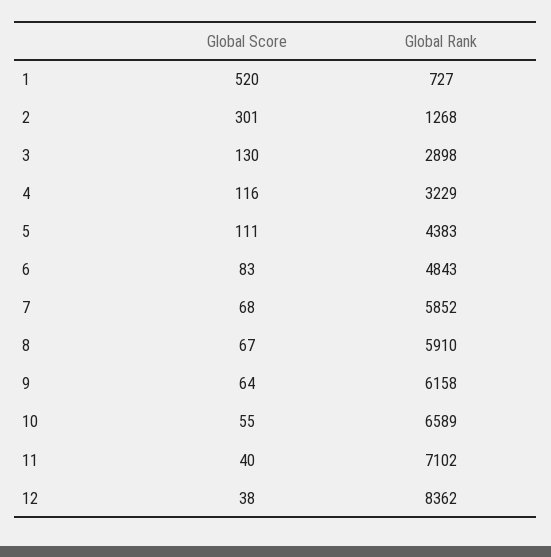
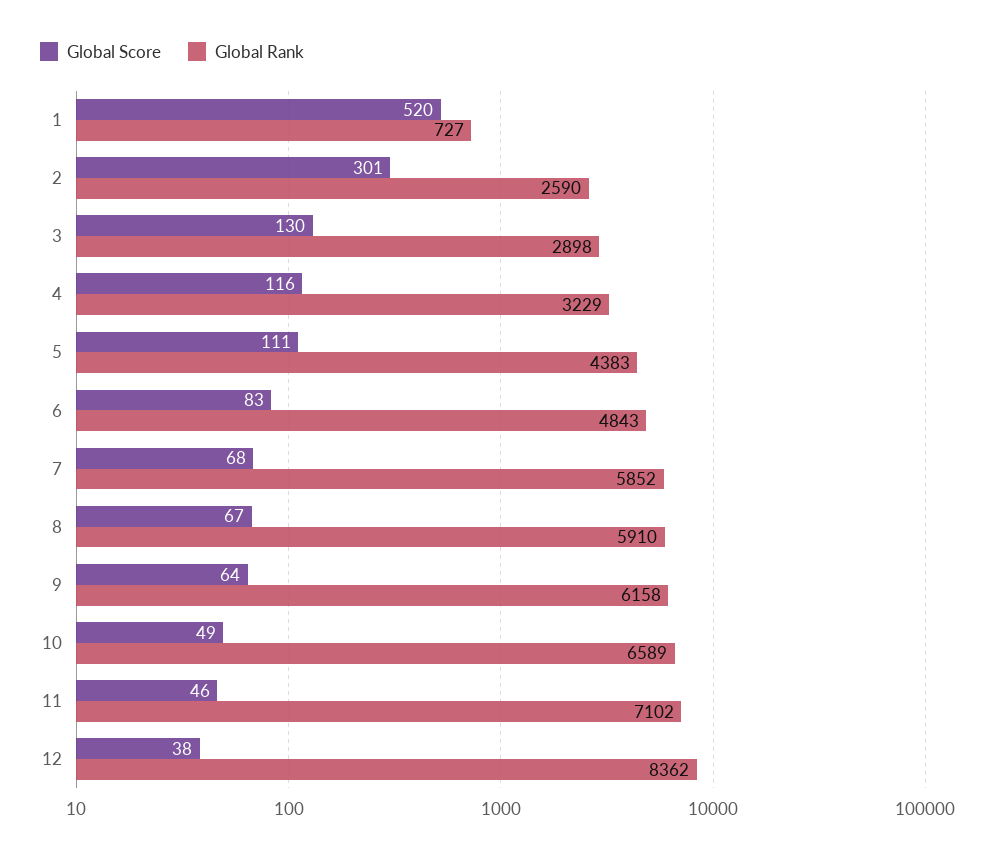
Global Rank, 2: 1268 -> 2590
Global Score, 10: 55 -> 49
Global Score, 11: 40 -> 46

